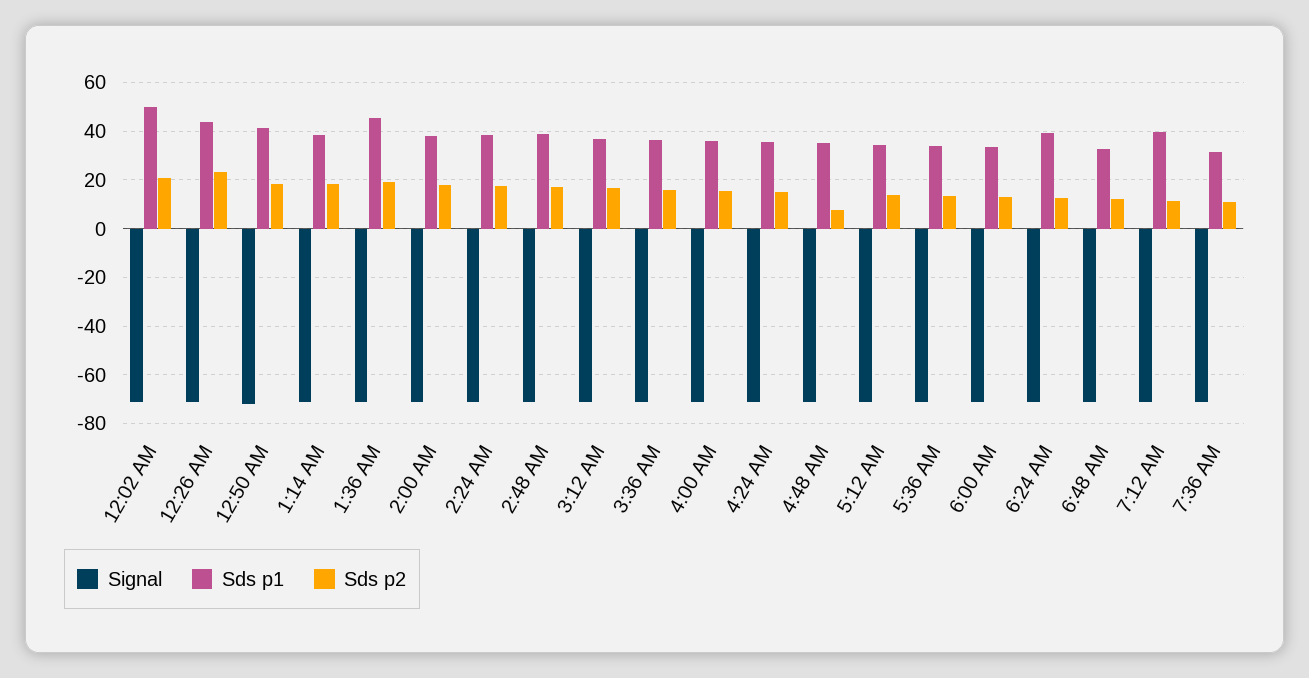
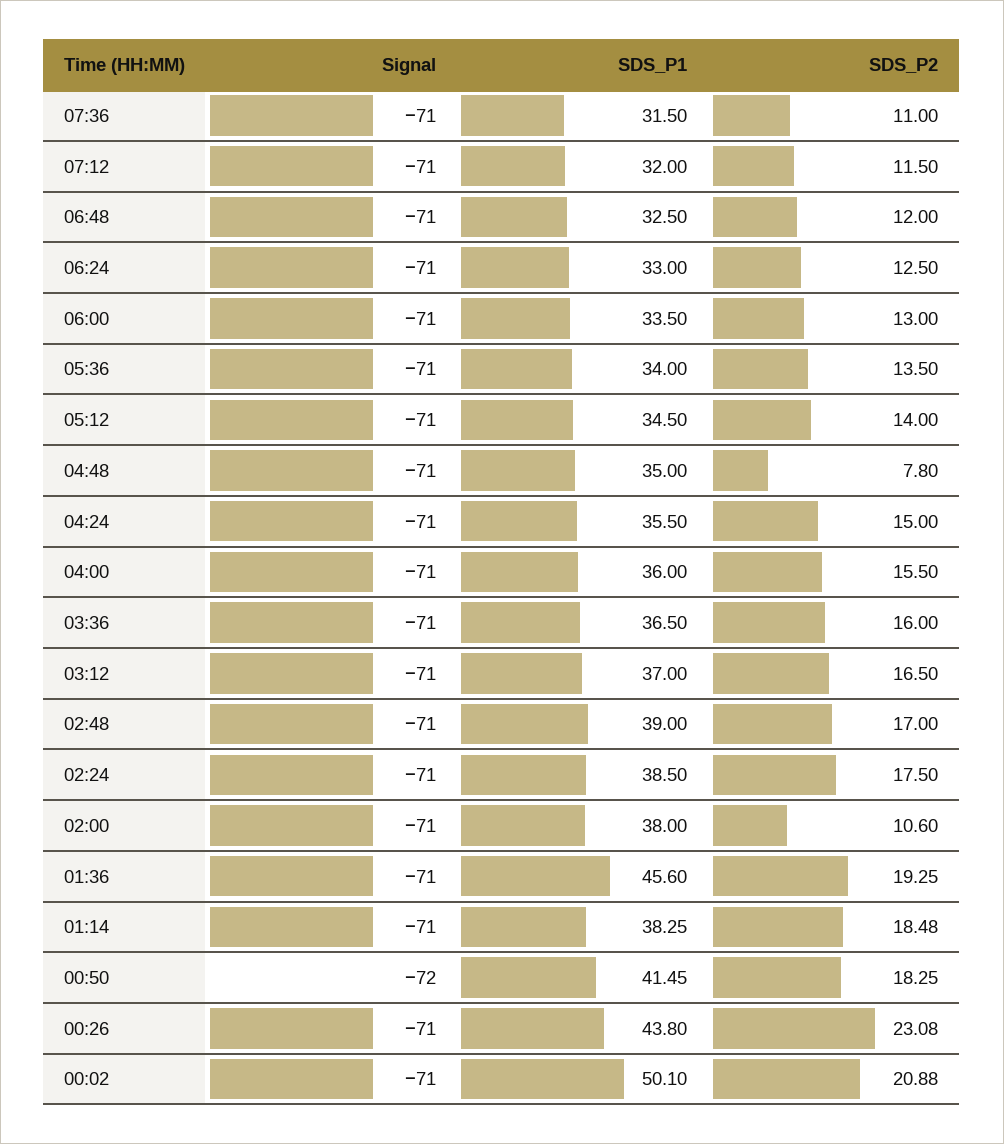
Sds p2, 2:00 AM: 17.5 -> 10.6
Sds p1, 6:24 AM: 40 -> 33
Sds p1, 7:12 AM: 40 -> 32

